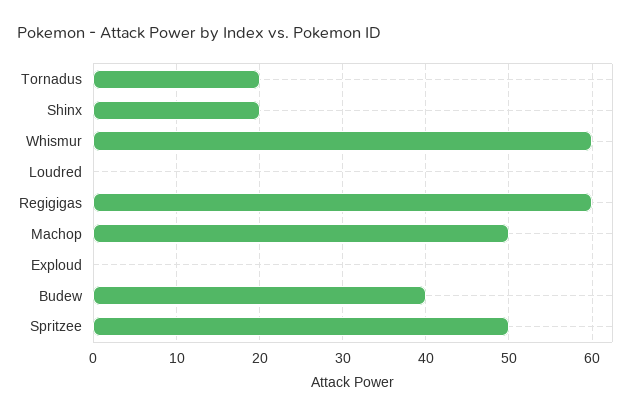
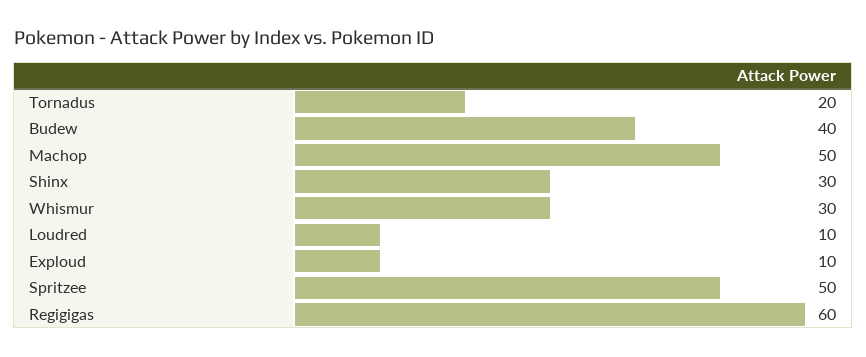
Shinx: 20 -> 30
Whismur: 60 -> 30
Loudred: 0 -> 10
Exploud: 0 -> 10

